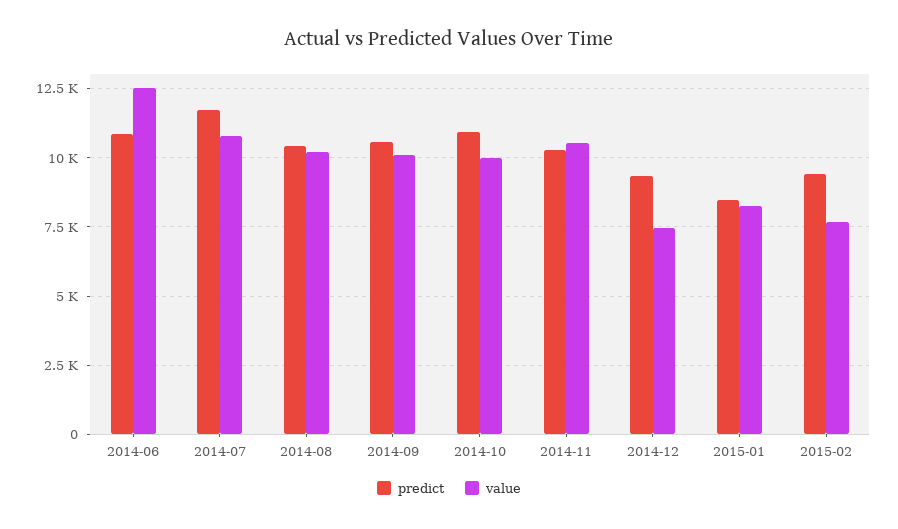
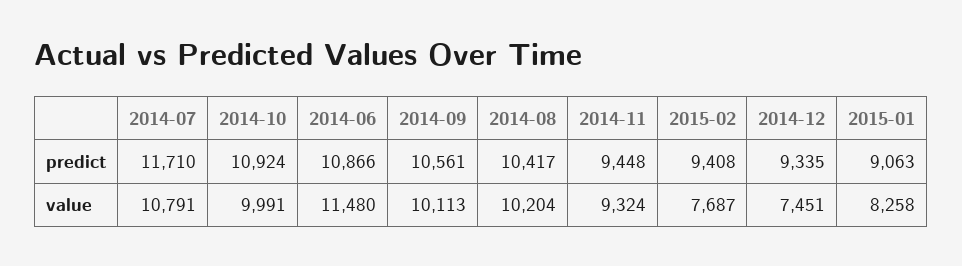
value, 2014-06: 12500 -> 11480
predict, 2014-11: 10250 -> 9448
value, 2014-11: 10500 -> 9324
predict, 2015-01: 8500 -> 9063

